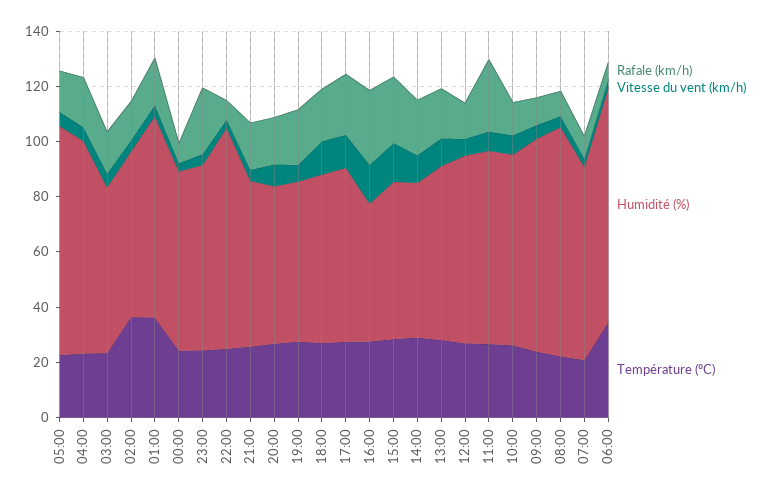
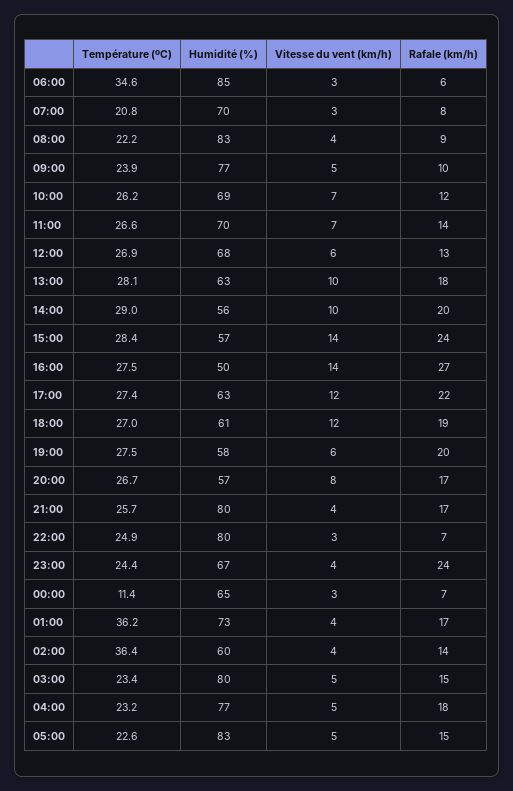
Humidité (%), 03:00: 60 -> 80
Température (ºC), 00:00: 25 -> 11.4
Humidité (%), 21:00: 60 -> 80
Rafale (km/h), 11:00: 25 -> 14

